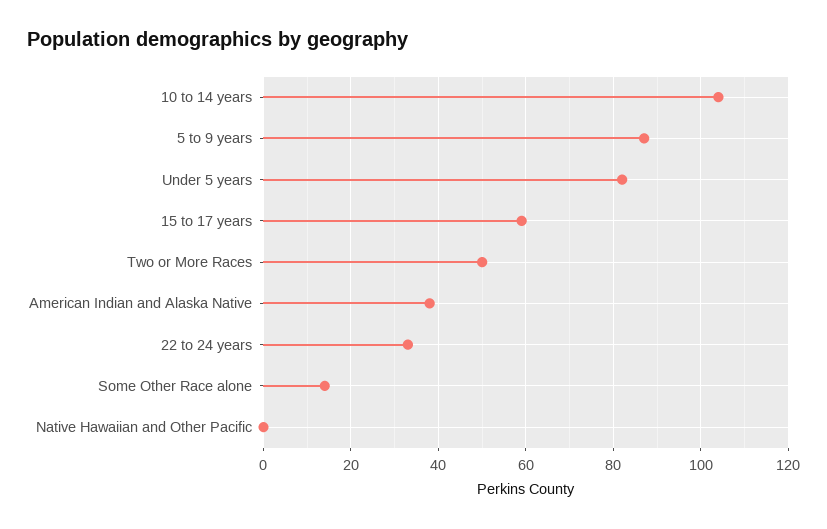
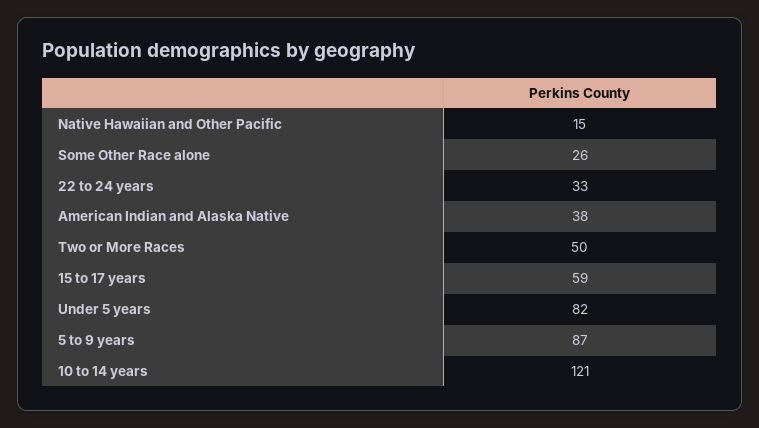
10 to 14 years: 105 -> 121
Some Other Race alone: 15 -> 26
Native Hawaiian and Other Pacific: 0 -> 15

